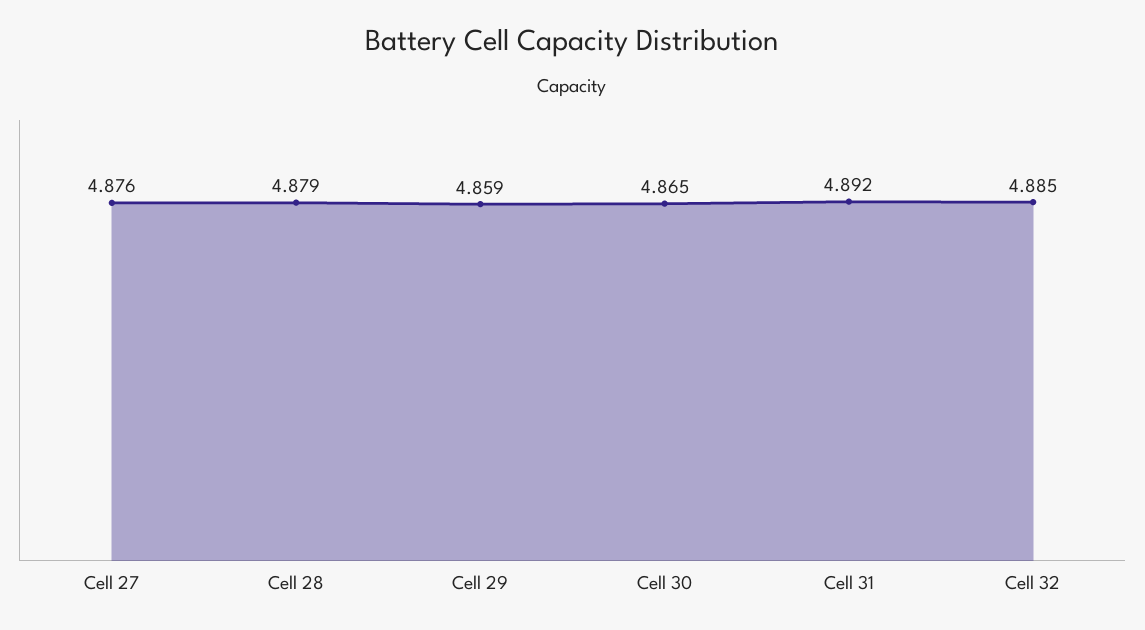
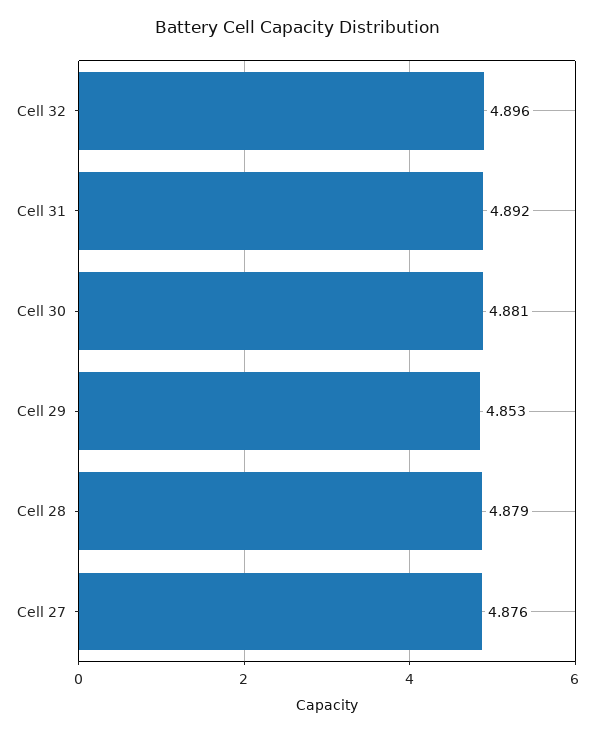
Cell 29: 4.859 -> 4.853
Cell 30: 4.865 -> 4.881
Cell 32: 4.885 -> 4.896

